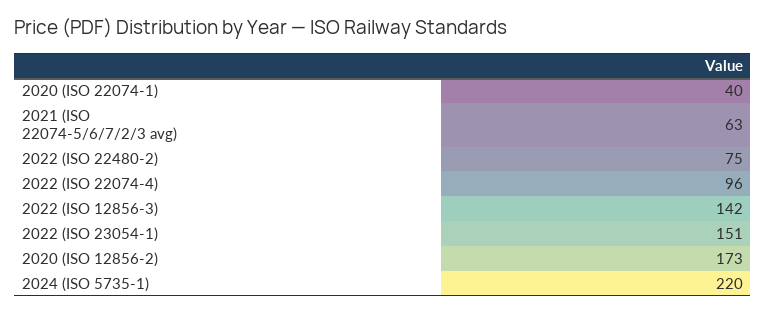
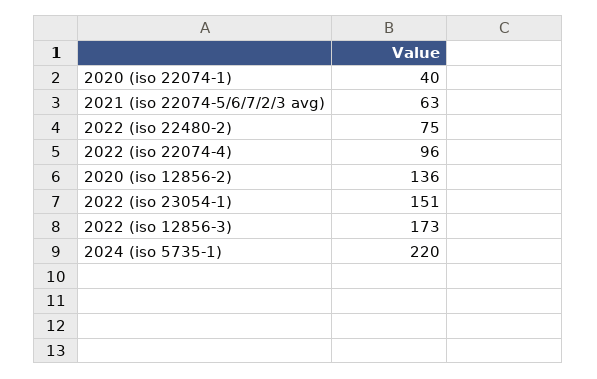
2022 (ISO 12856-3): 142 -> 173
2020 (ISO 12856-2): 173 -> 136

